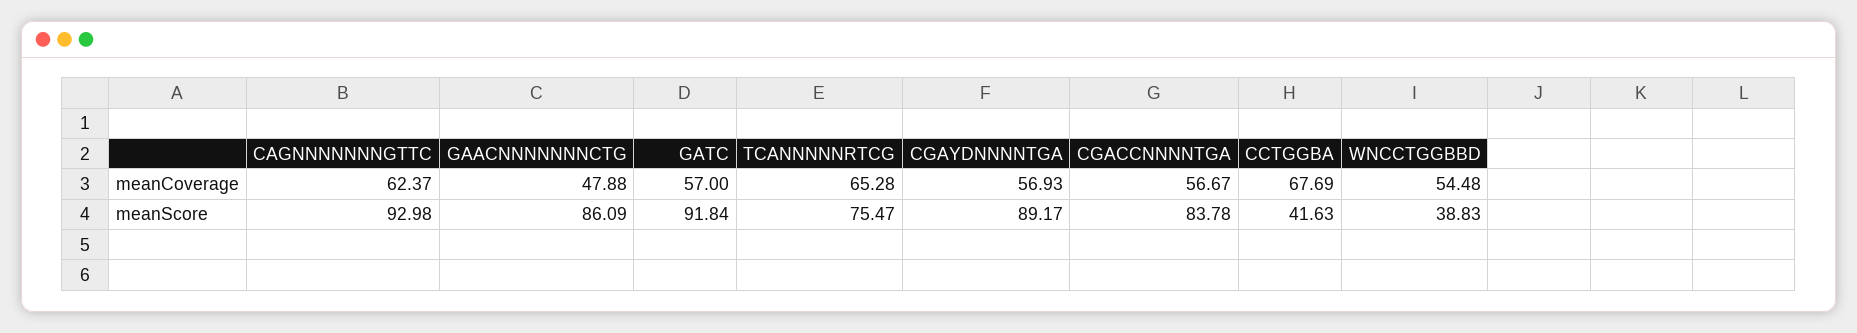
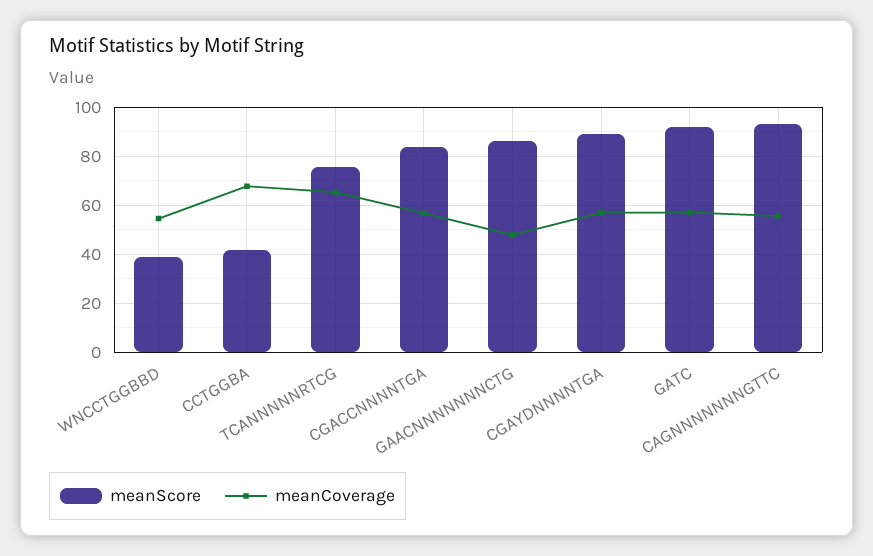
meanCoverage, CAGNNNNNNNGTTC: 62.37 -> 55

